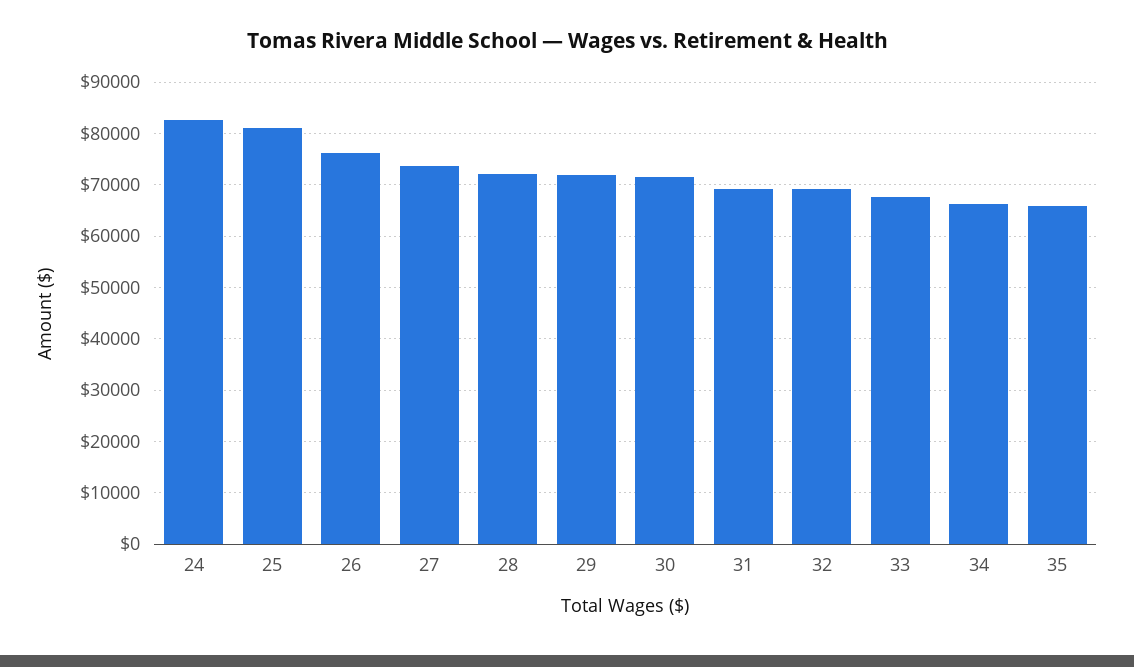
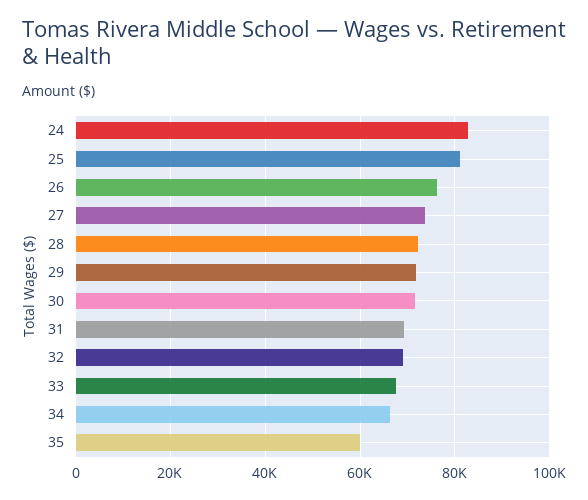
35: 66000 -> 60000

